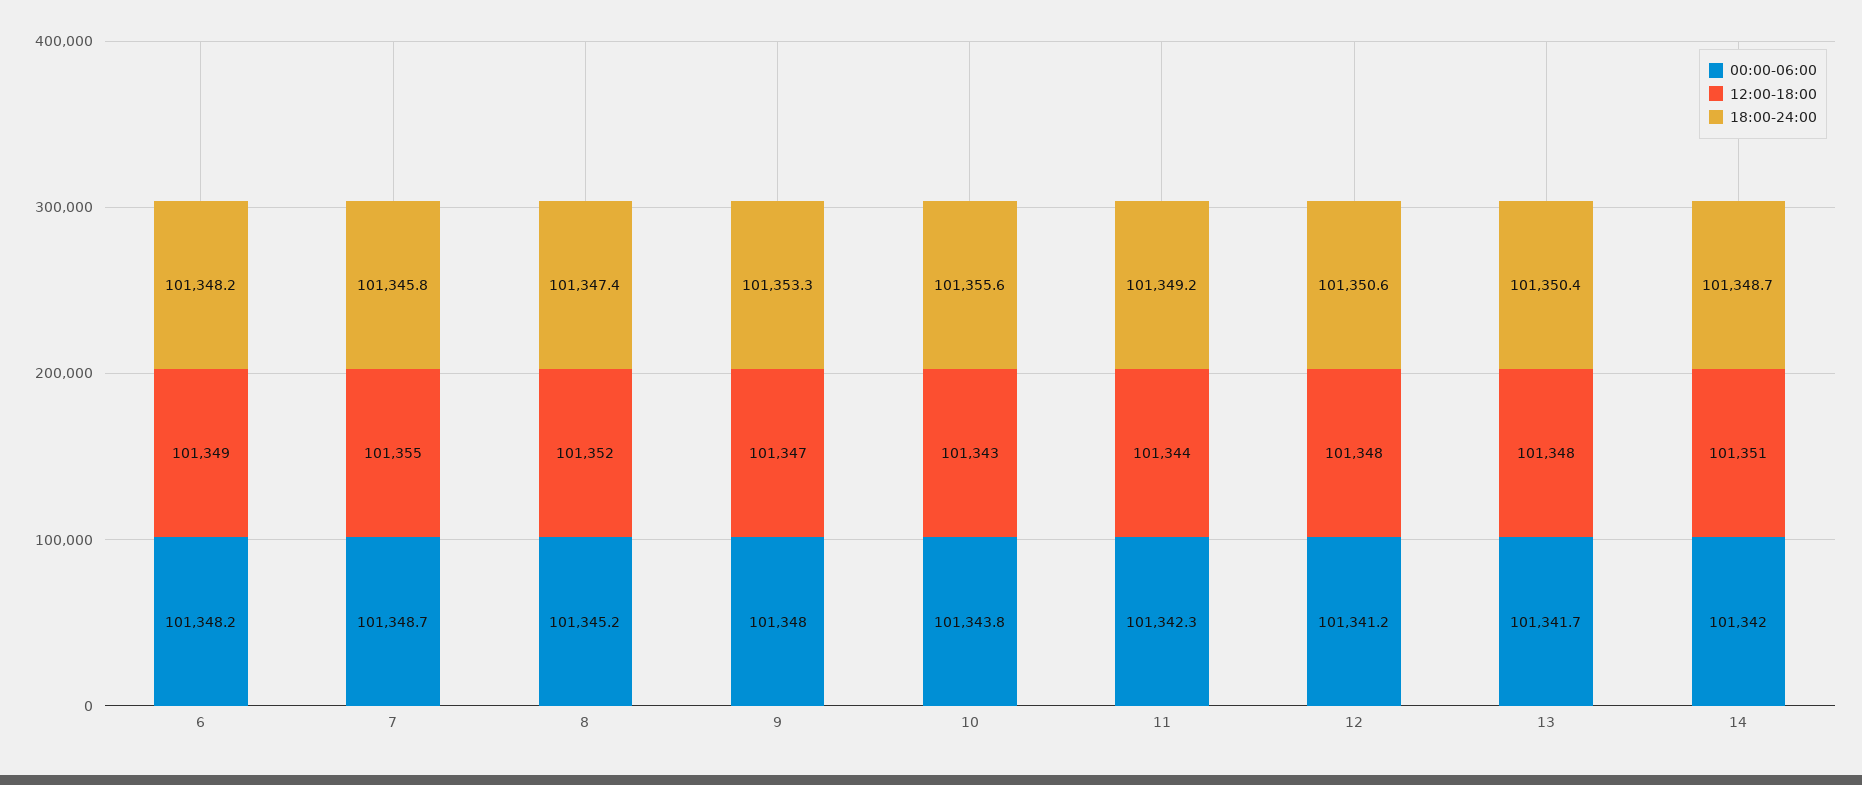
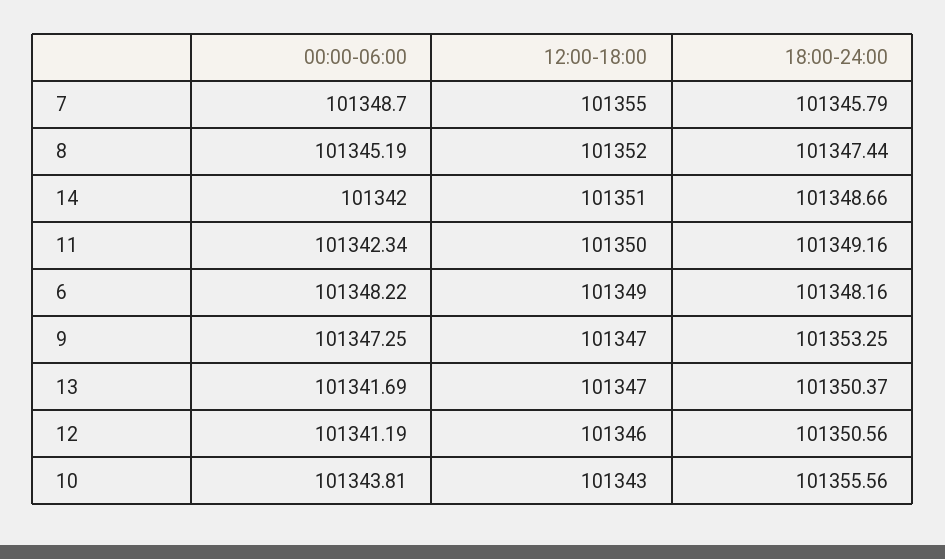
00:00-06:00, 9: 101348 -> 101347.25
12:00-18:00, 11: 101344 -> 101350
12:00-18:00, 12: 101348 -> 101346
12:00-18:00, 13: 101348 -> 101347

